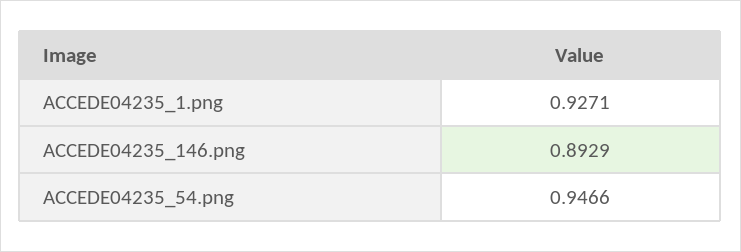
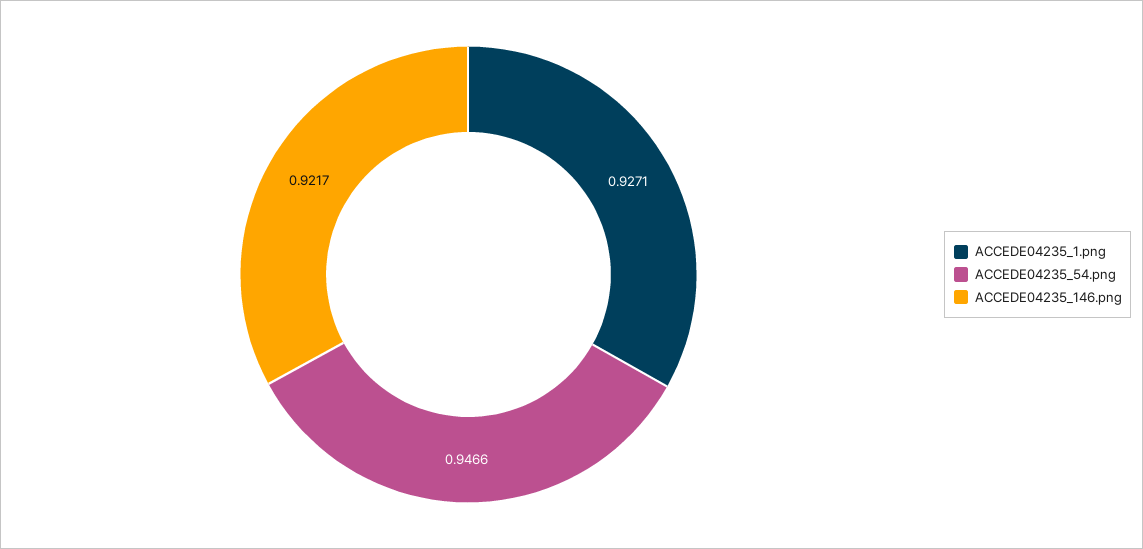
ACCEDE04235_146.png: 0.8929 -> 0.9217

